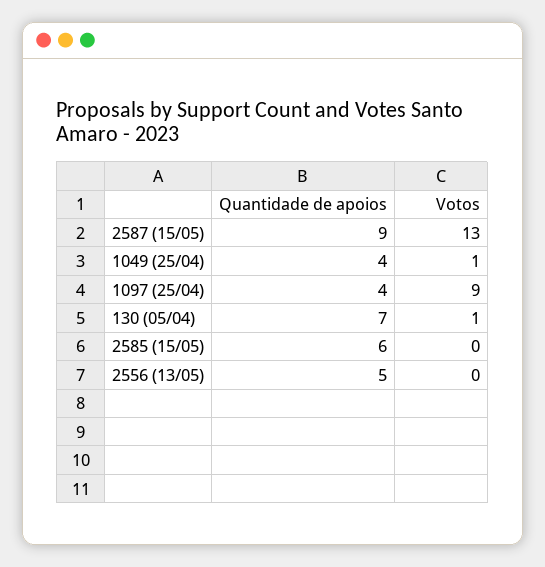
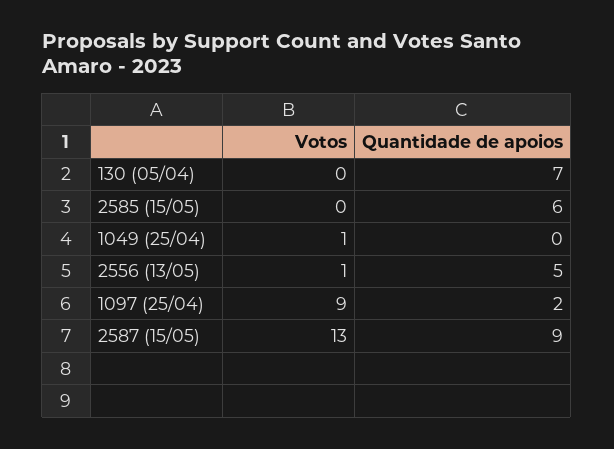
Quantidade de apoios, 1049 (25/04): 4 -> 0
Quantidade de apoios, 1097 (25/04): 4 -> 2
Votos, 130 (05/04): 1 -> 0
Votos, 2556 (13/05): 0 -> 1

